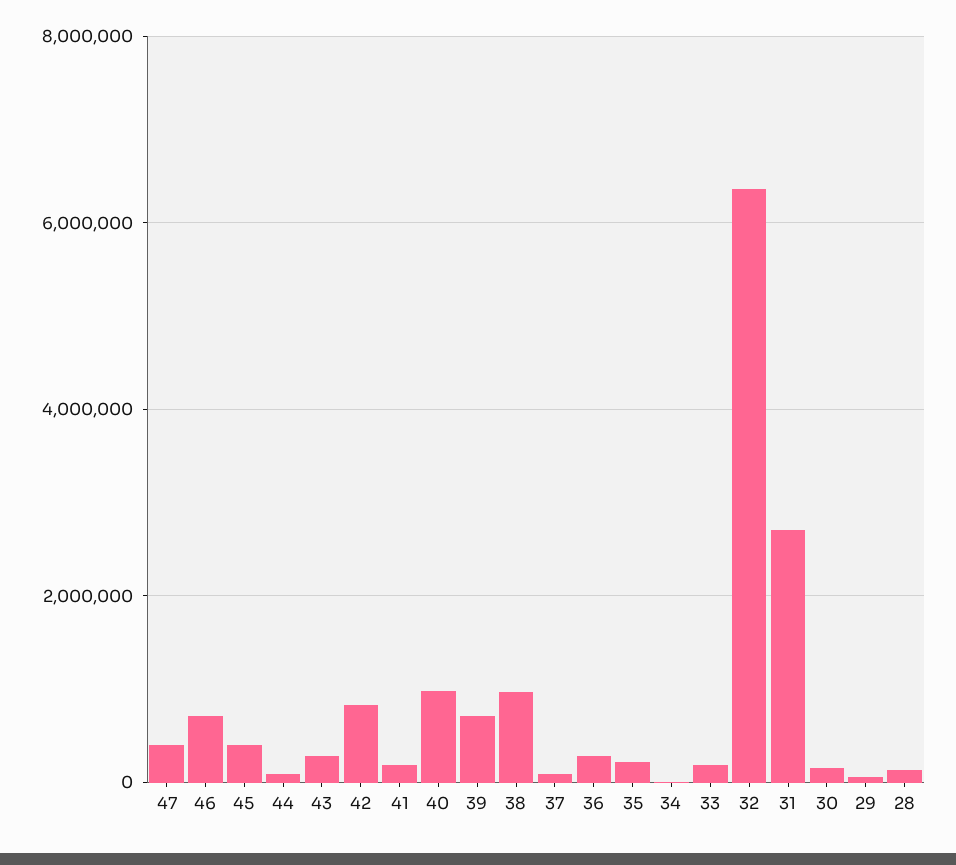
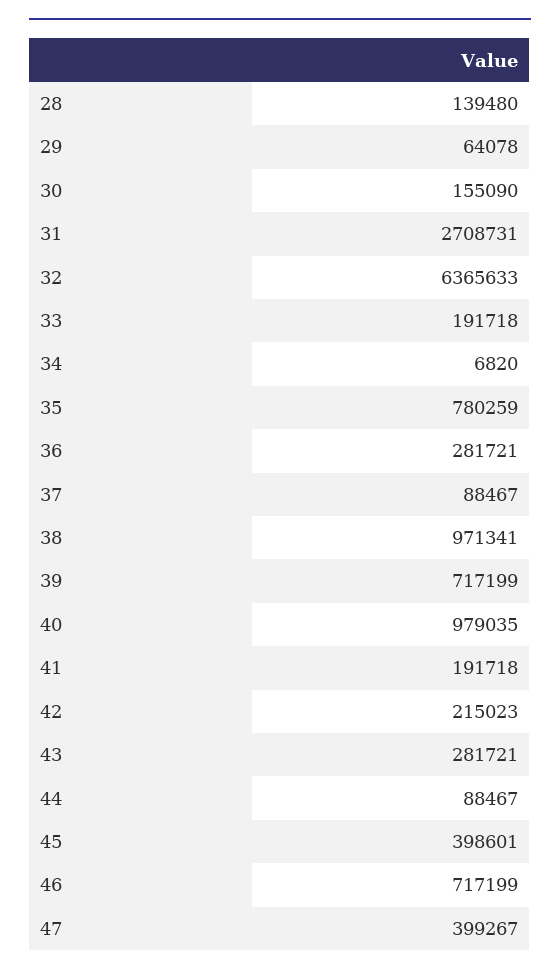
42: 800000 -> 215023
35: 200000 -> 780259

